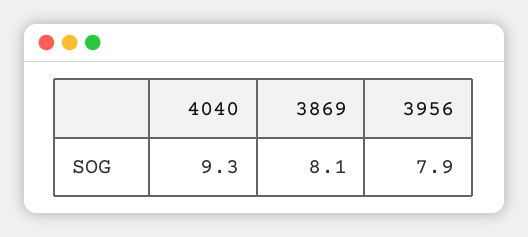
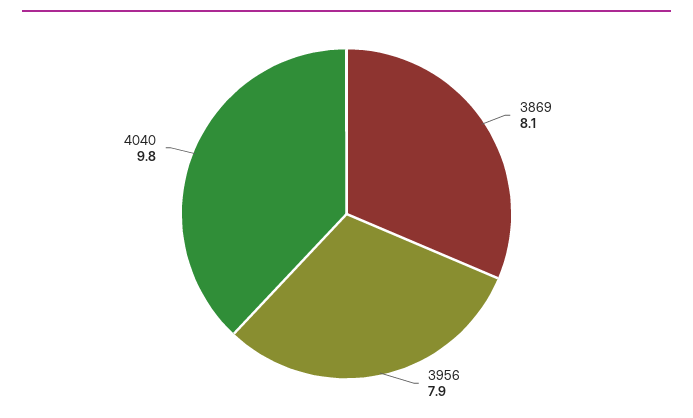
4040: 9.3 -> 9.8

